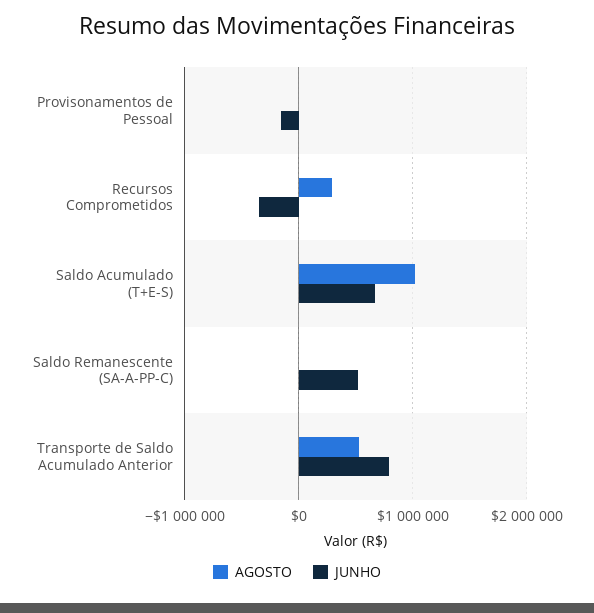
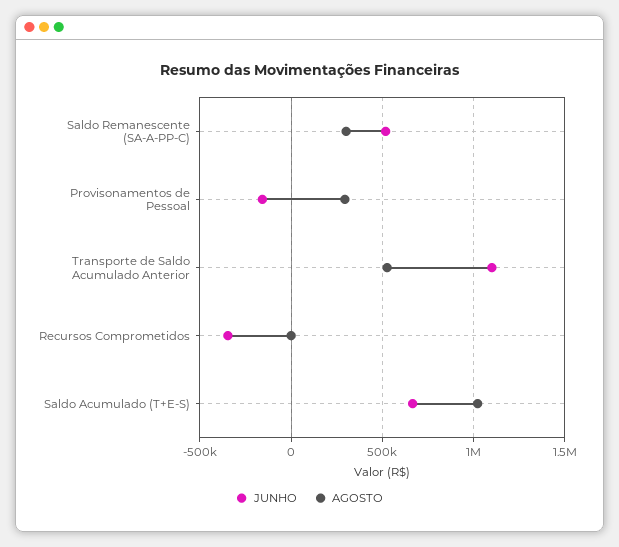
AGOSTO, Provisonamentos de Pessoal: 0 -> 300000
AGOSTO, Recursos Comprometidos: 300000 -> 0
AGOSTO, Saldo Remanescente (SA-A-PP-C): 0 -> 300000
JUNHO, Transporte de Saldo Acumulado Anterior: 800000 -> 1100000

